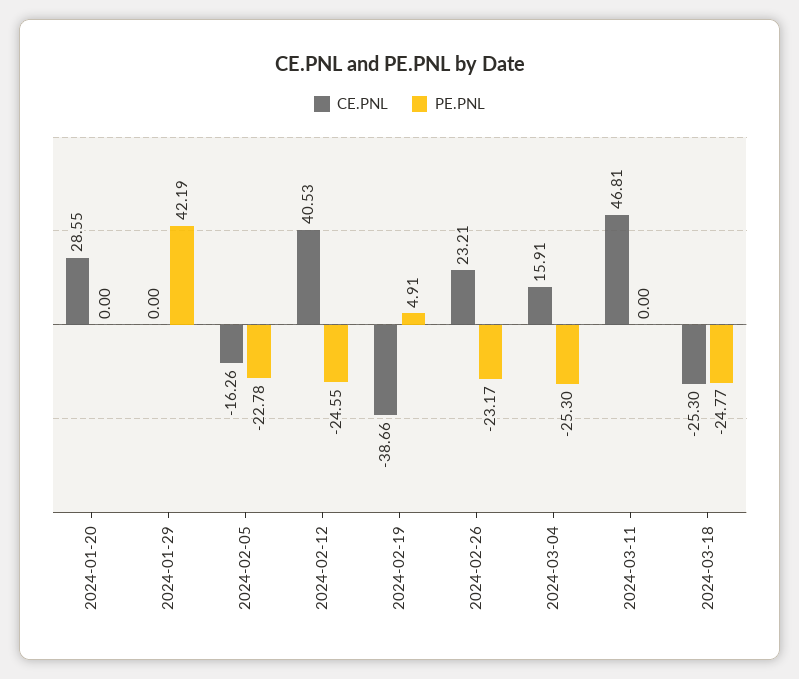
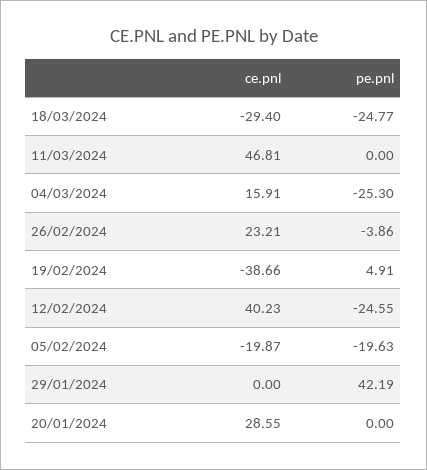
CE.PNL, 2024-02-05: -16.26 -> -19.87
PE.PNL, 2024-02-05: -22.78 -> -19.63
CE.PNL, 2024-02-12: 40.53 -> 40.23
PE.PNL, 2024-02-26: -23.17 -> -3.86
CE.PNL, 2024-03-18: -25.3 -> -29.4

